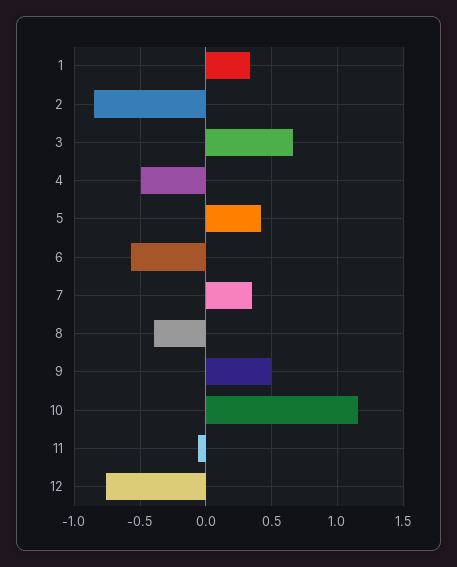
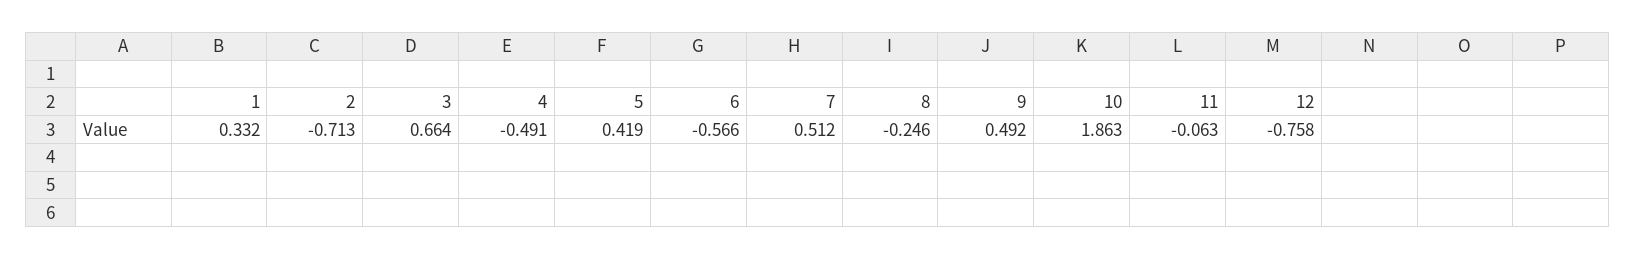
2: -0.85 -> -0.713
7: 0.35 -> 0.512
8: -0.4 -> -0.246
10: 1.15 -> 1.863

